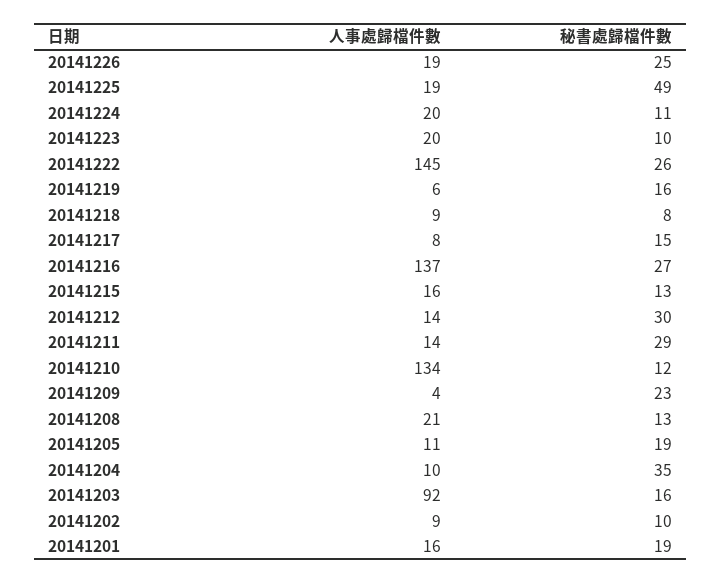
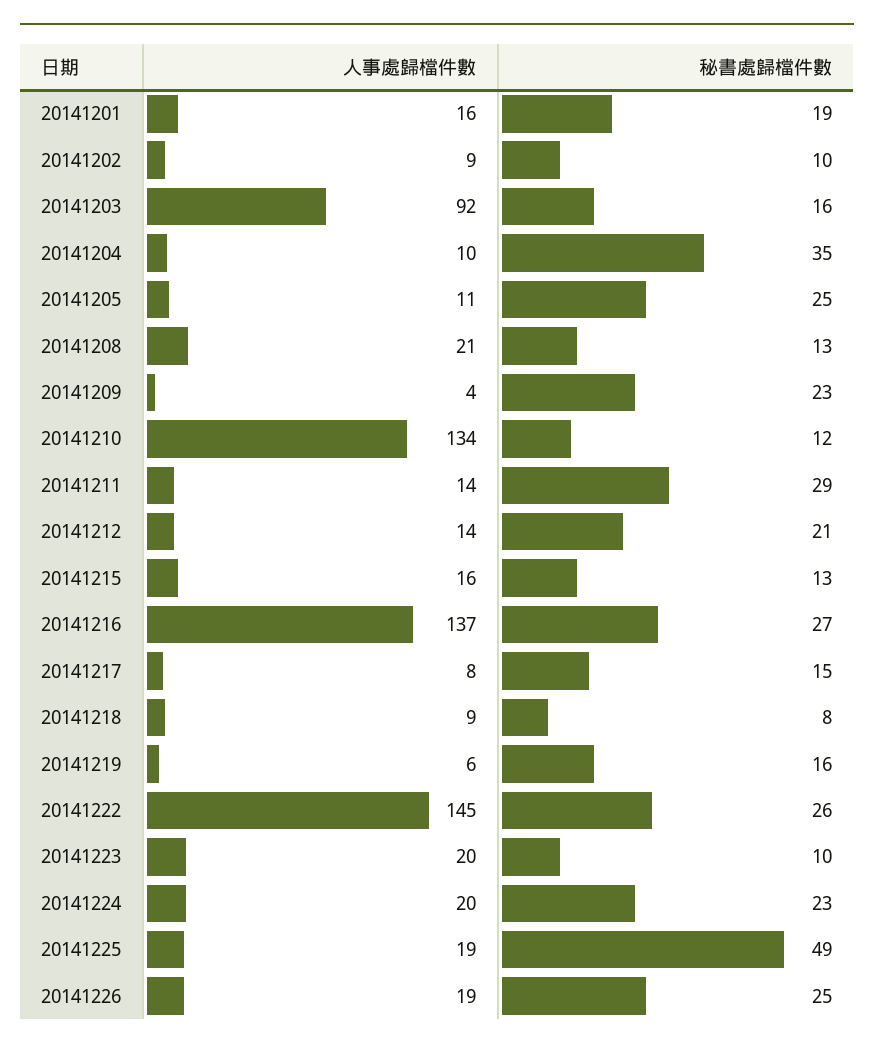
秘書處歸檔件數, 20141224: 11 -> 23
秘書處歸檔件數, 20141212: 30 -> 21
秘書處歸檔件數, 20141205: 19 -> 25

